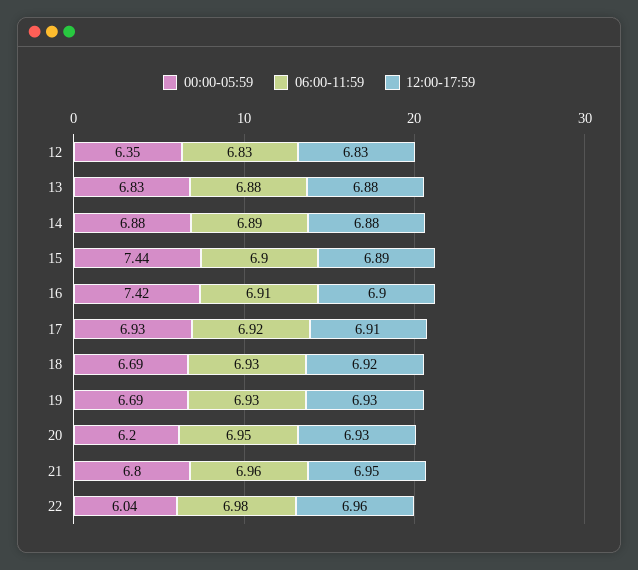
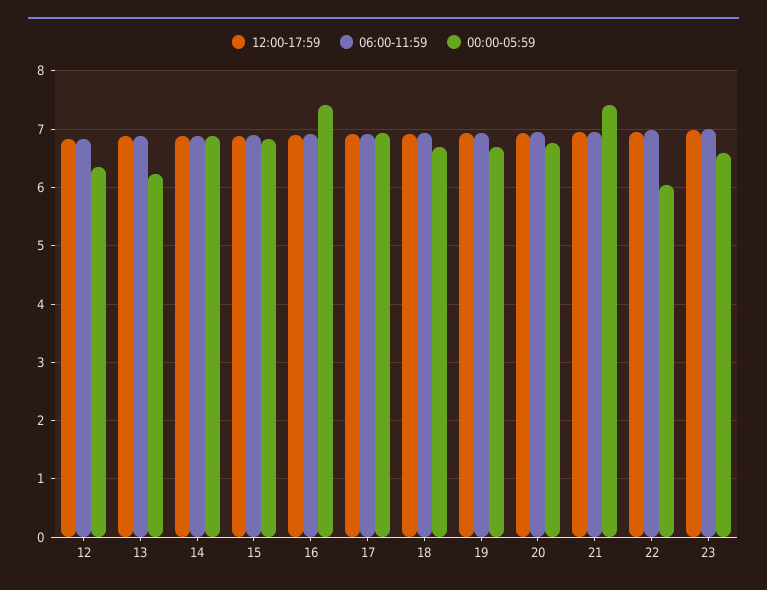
00:00-05:59, 13: 6.83 -> 6.2
00:00-05:59, 15: 7.44 -> 6.8
00:00-05:59, 20: 6.2 -> 6.8
00:00-05:59, 21: 6.8 -> 7.4
12:00-17:59, 23: none -> 7
06:00-11:59, 23: none -> 7
00:00-05:59, 23: none -> 6.6

